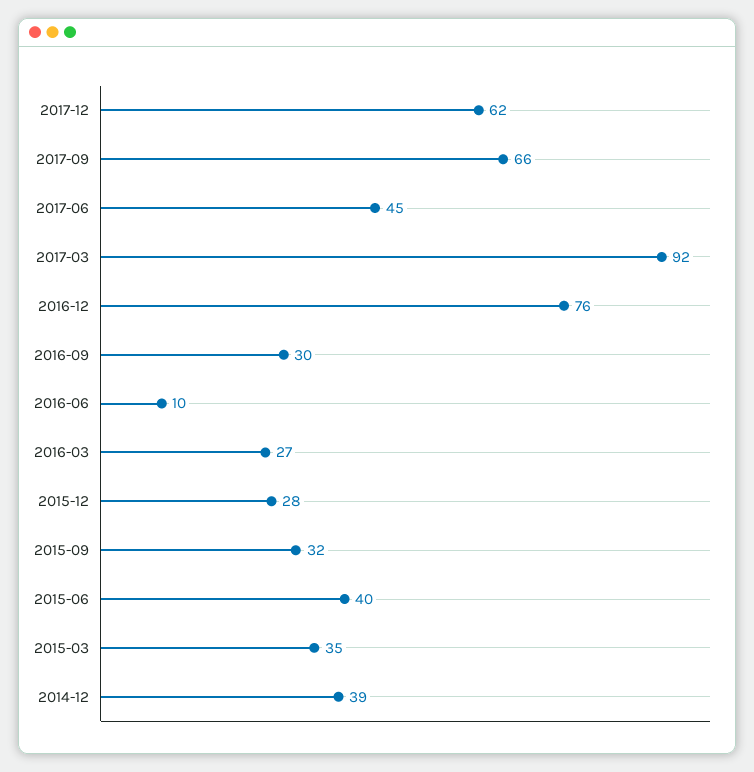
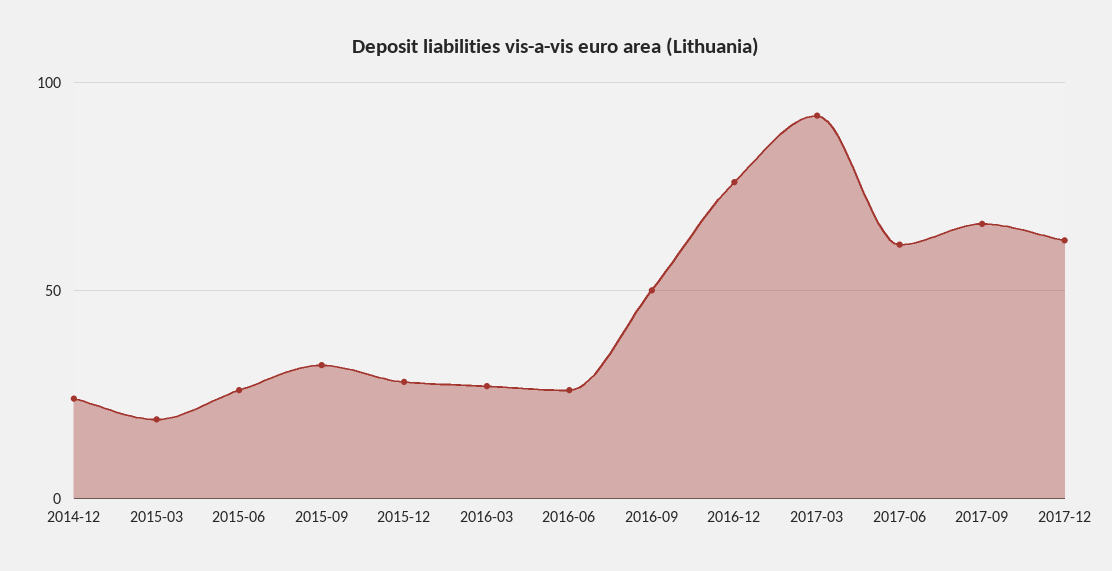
2017-06: 45 -> 60
2016-09: 30 -> 50
2016-06: 10 -> 25
2015-06: 40 -> 25
2015-03: 35 -> 20
2014-12: 39 -> 25

